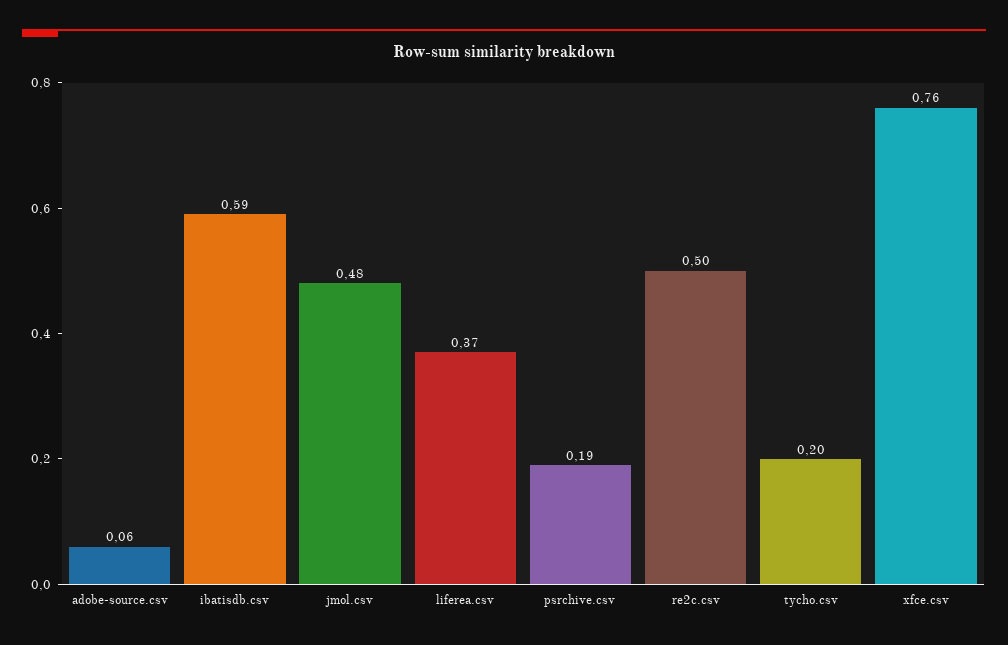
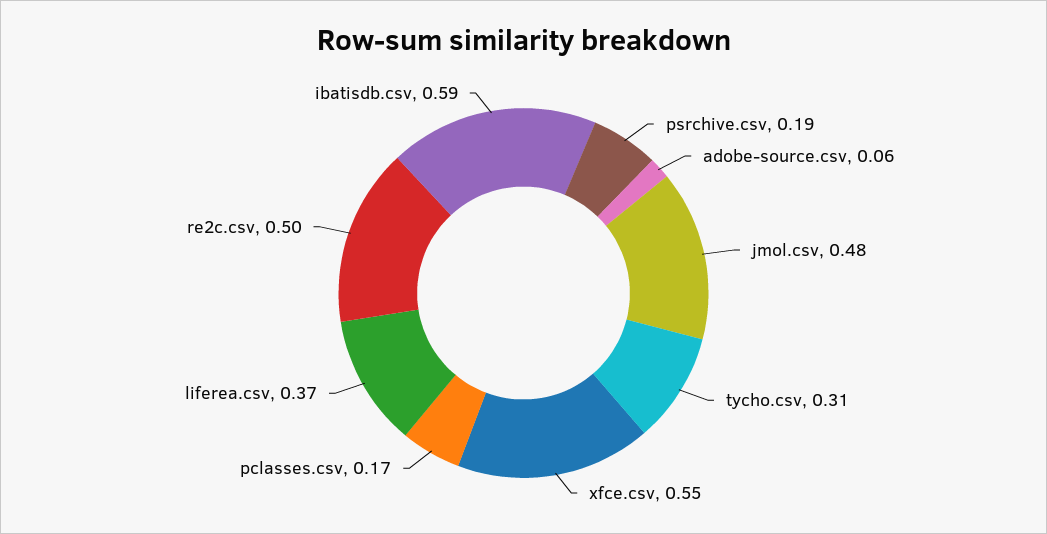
tycho.csv: 0.2 -> 0.31
xfce.csv: 0.76 -> 0.55
pclasses.csv: none -> 0.17

